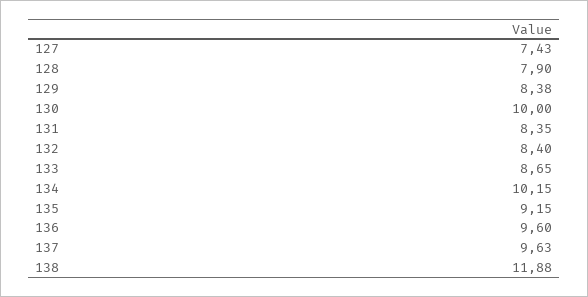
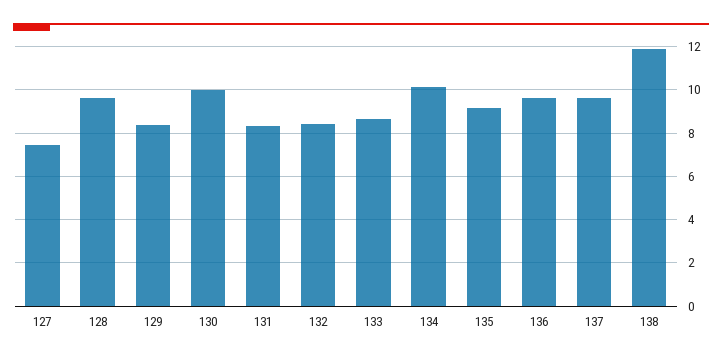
128: 7.9 -> 9.5

